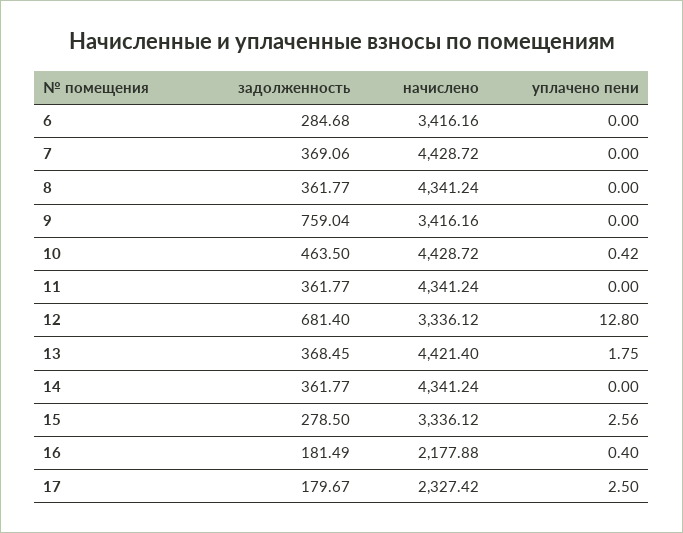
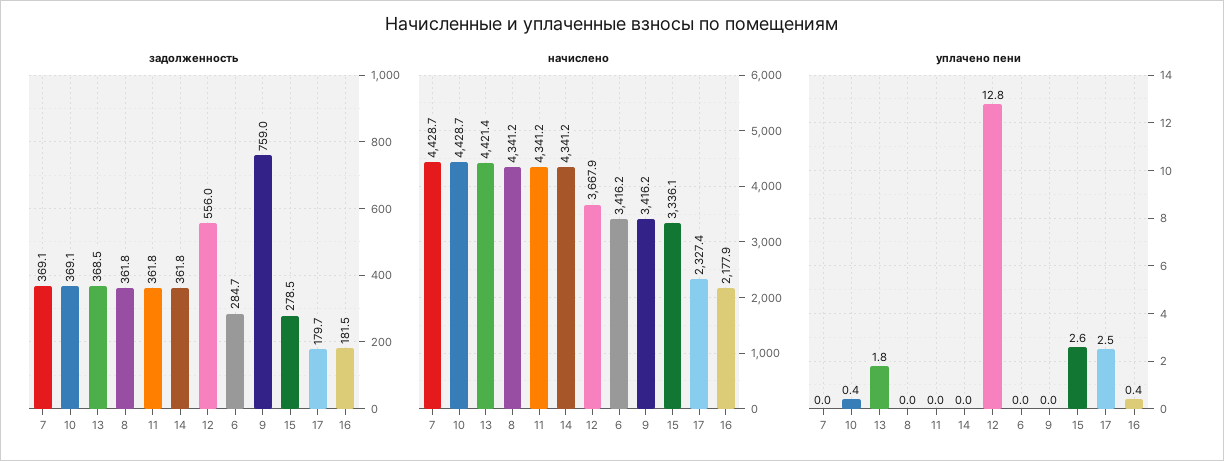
задолженность, 10: 463.5 -> 369.1
задолженность, 12: 681.4 -> 556
начислено, 12: 3336.12 -> 3667.9

